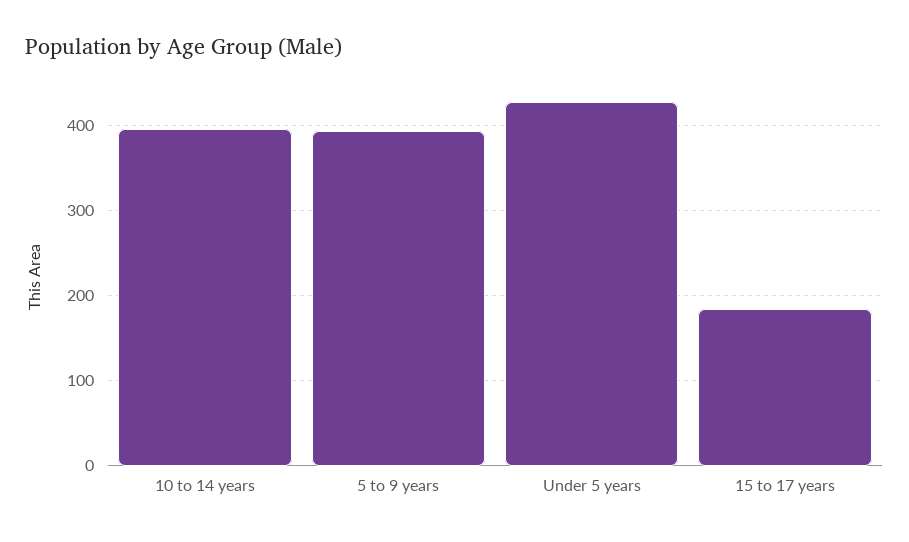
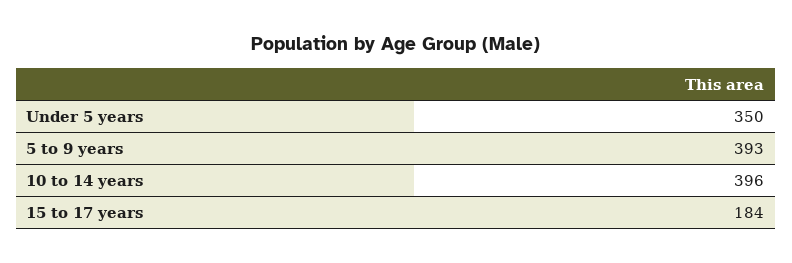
Under 5 years: 430 -> 350

